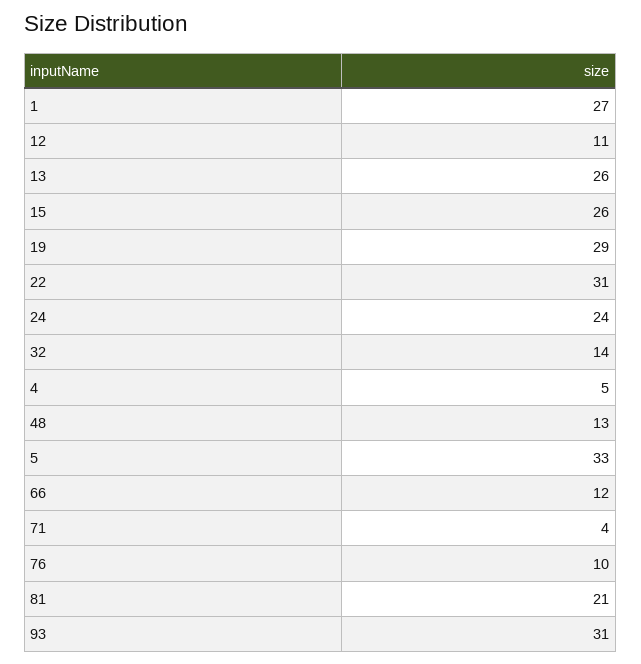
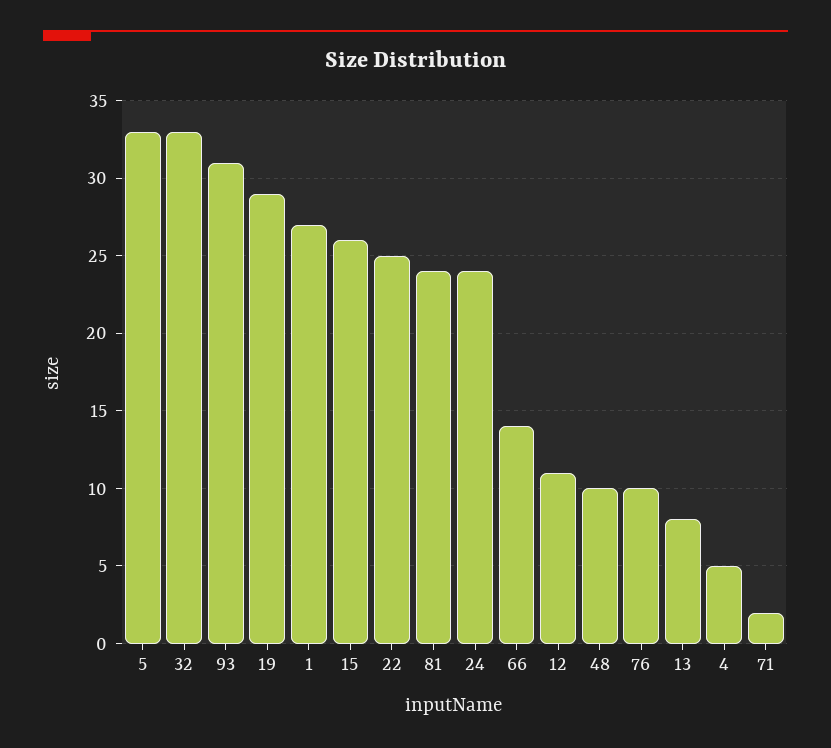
13: 26 -> 8
22: 31 -> 25
32: 14 -> 33
48: 13 -> 10
66: 12 -> 14
71: 4 -> 2
81: 21 -> 24

